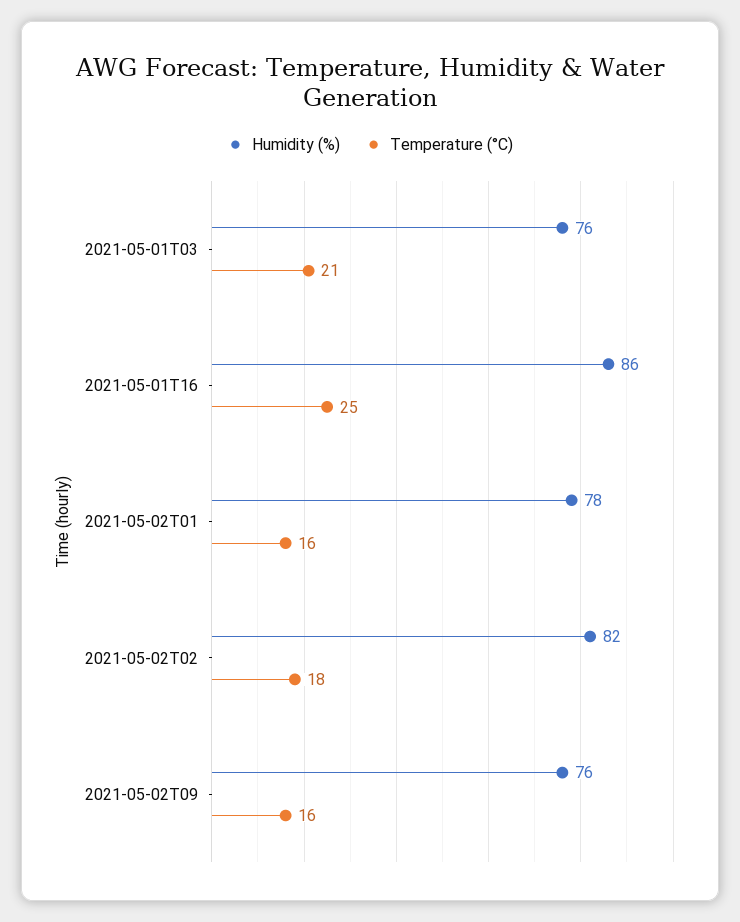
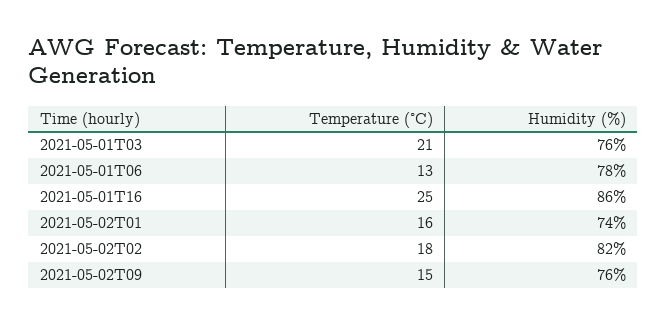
Humidity (%), 2021-05-02T01: 78 -> 74
Temperature (°C), 2021-05-02T09: 16 -> 15
Temperature (°C), 2021-05-01T06: none -> 13
Humidity (%), 2021-05-01T06: none -> 78

